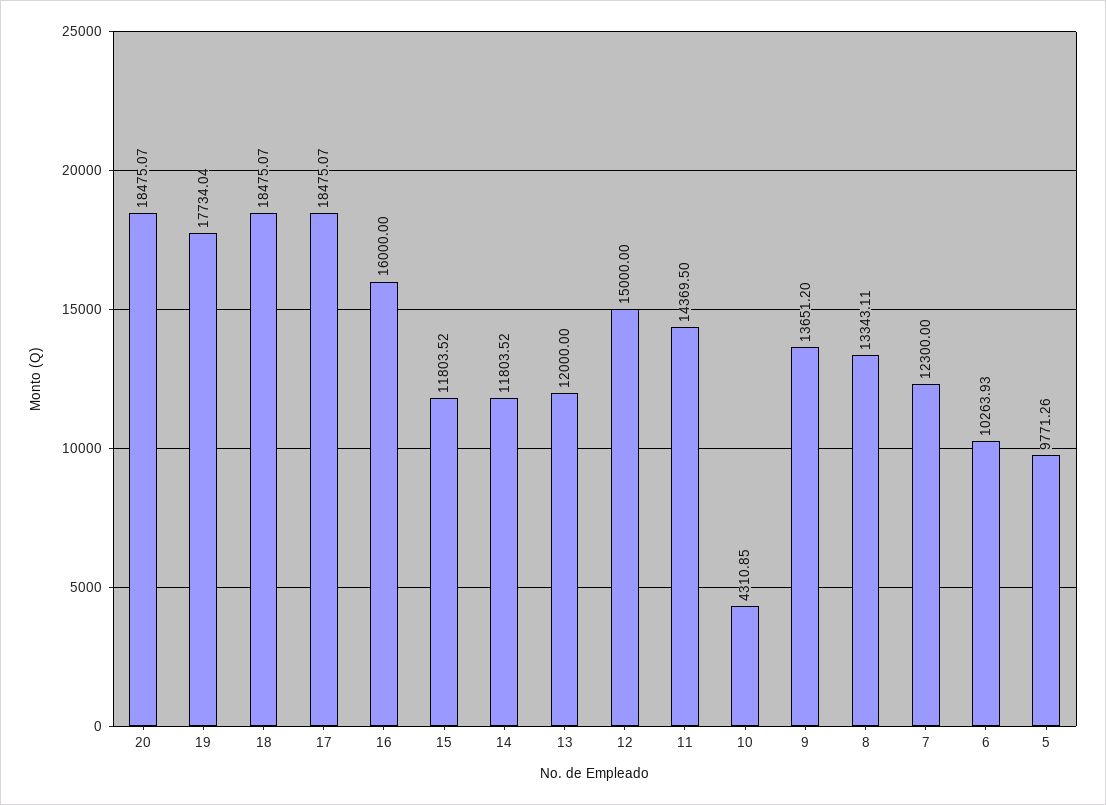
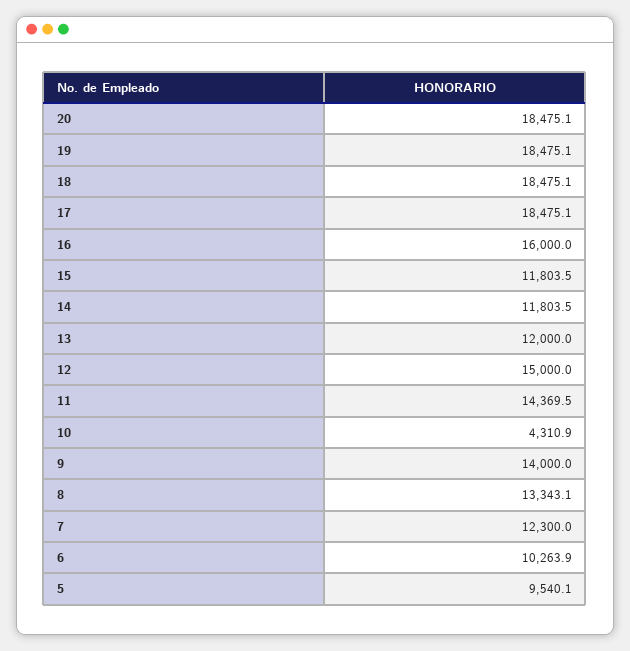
19: 17734.04 -> 18475.1
9: 13651.2 -> 14000
5: 9771.26 -> 9540.1

